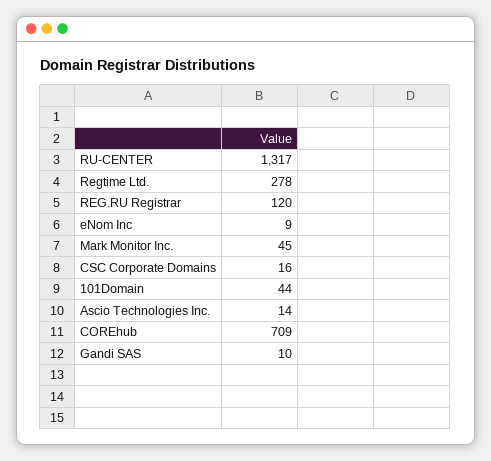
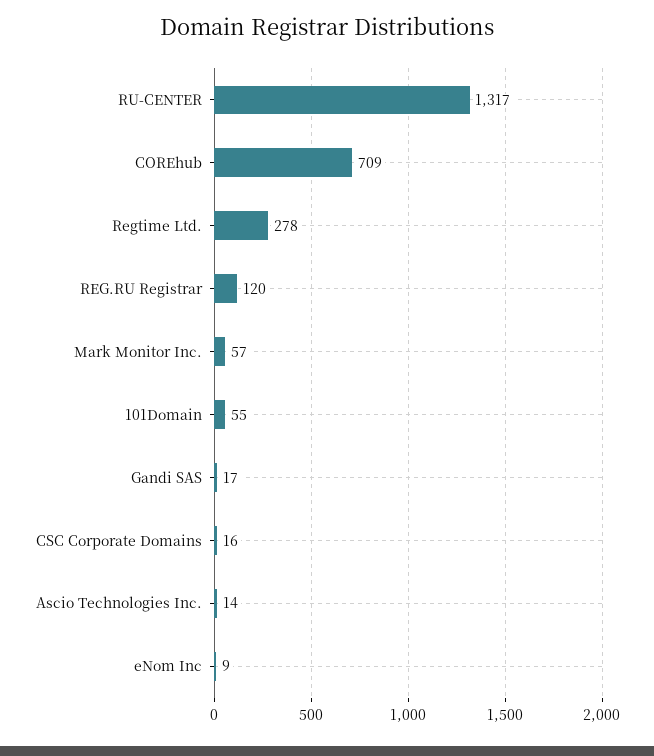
Mark Monitor Inc.: 45 -> 57
101Domain: 44 -> 55
Gandi SAS: 10 -> 17

